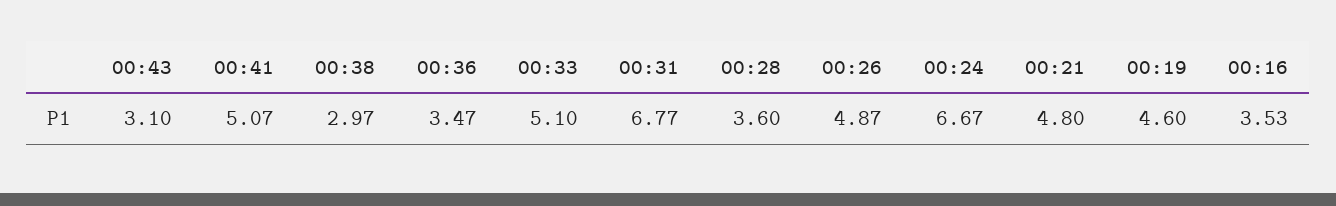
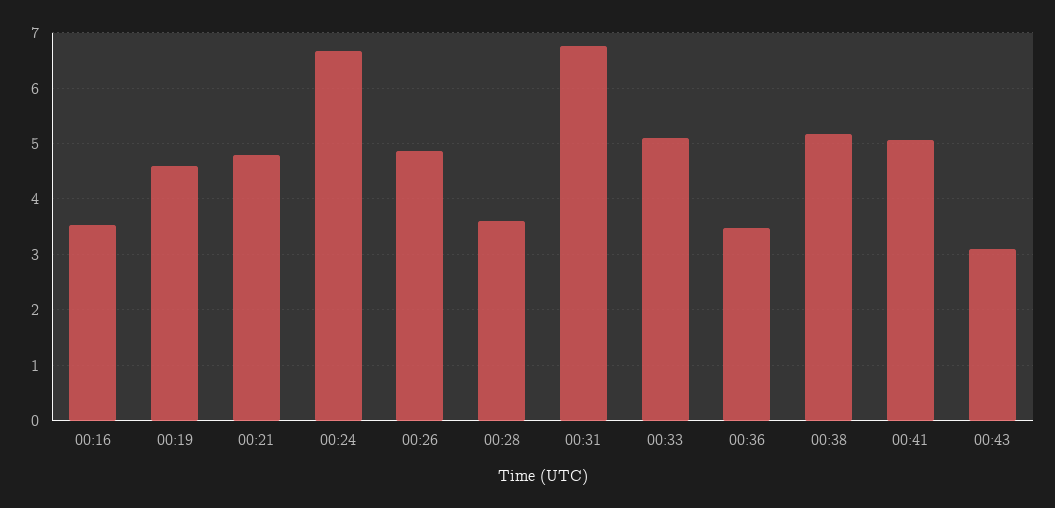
00:38: 2.97 -> 5.2

